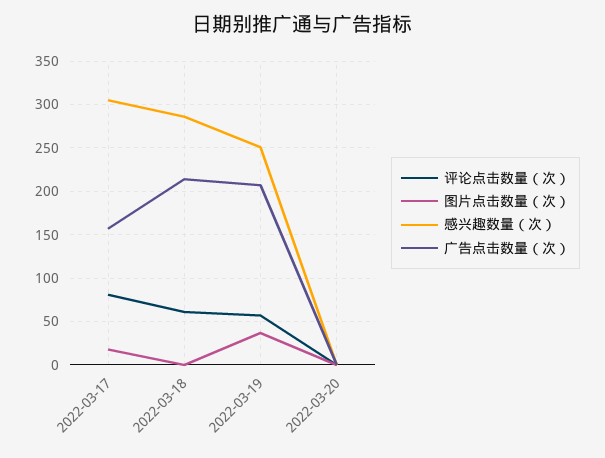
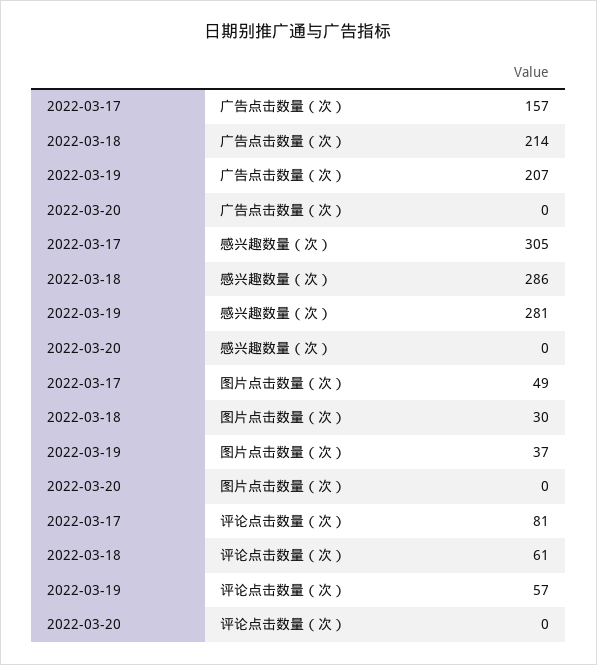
图片点击数量（次）, 2022-03-17: 20 -> 49
图片点击数量（次）, 2022-03-18: 0 -> 30
感兴趣数量（次）, 2022-03-19: 250 -> 281

